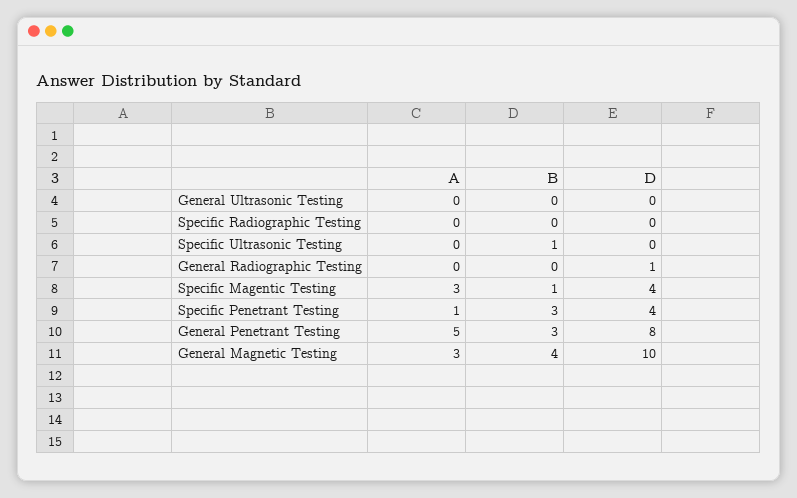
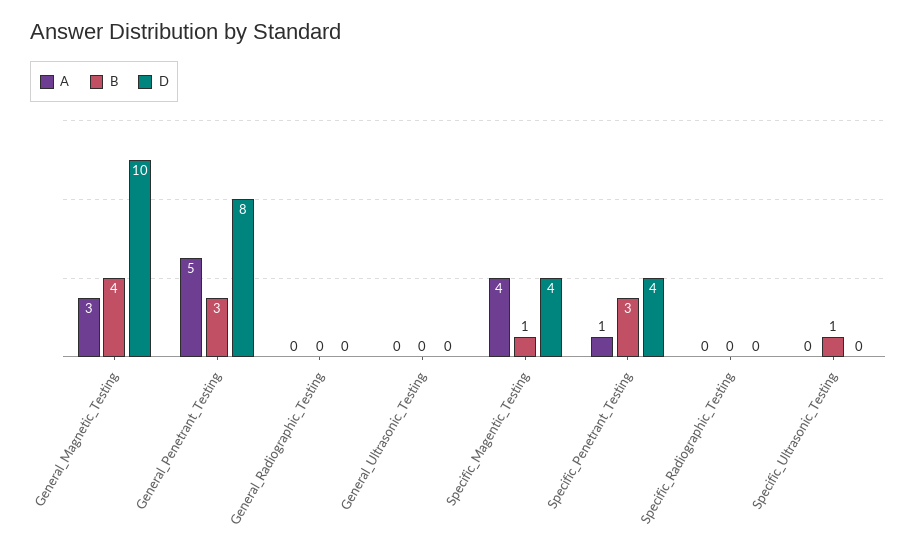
D, General Radiographic Testing: 1 -> 0
A, Specific Magentic Testing: 3 -> 4

